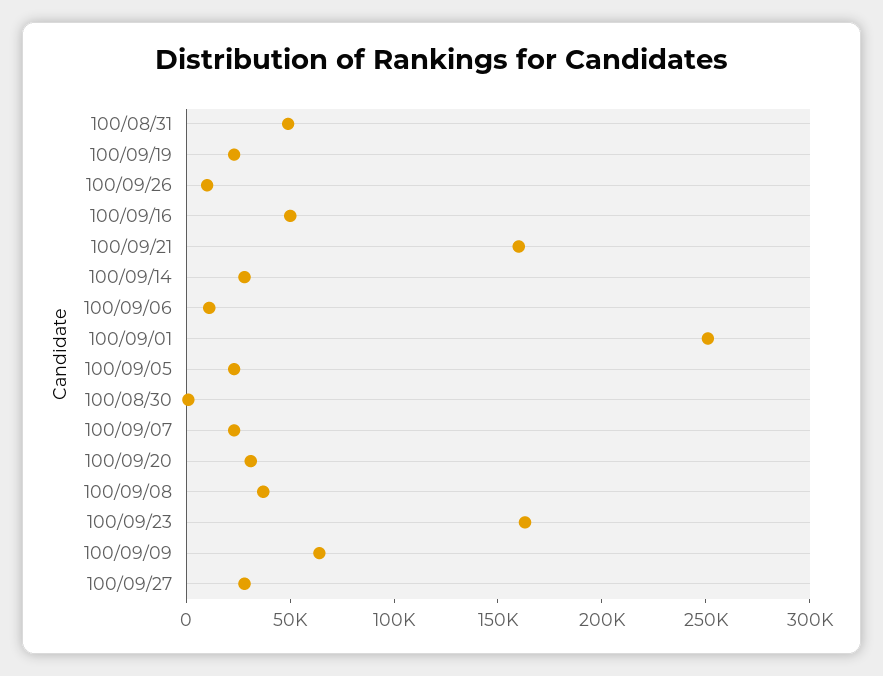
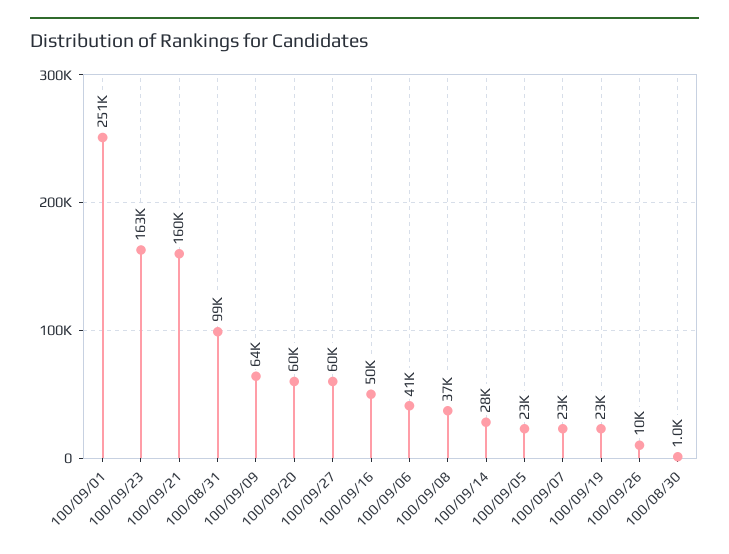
100/08/31: 50000 -> 99000
100/09/06: 10000 -> 41000
100/09/20: 30000 -> 60000
100/09/27: 30000 -> 60000

